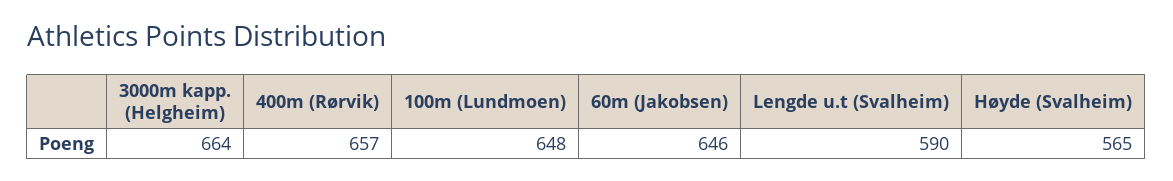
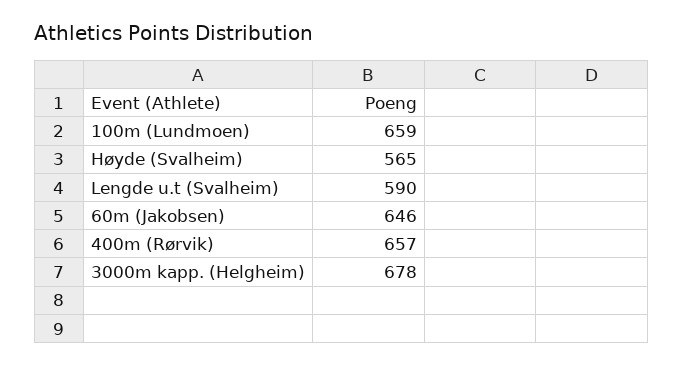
3000m kapp. (Helgheim): 664 -> 678
100m (Lundmoen): 648 -> 659

